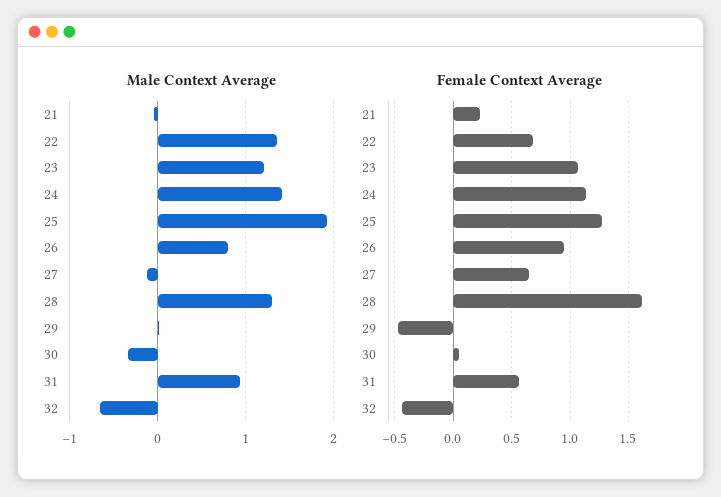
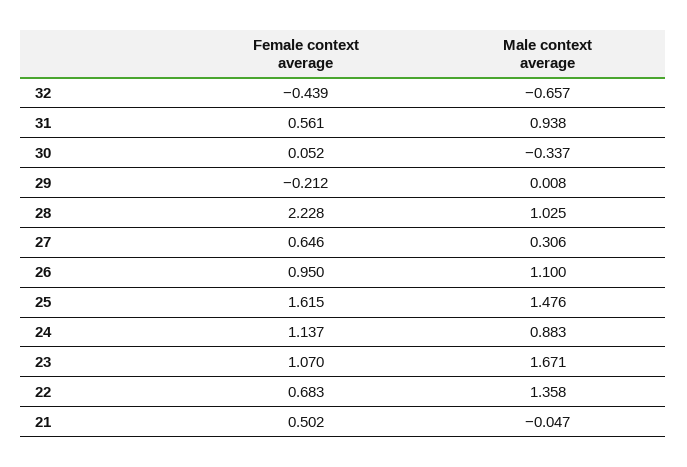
Male Context Average, 23: 1.2 -> 1.671
Male Context Average, 24: 1.4 -> 0.883
Male Context Average, 25: 1.9 -> 1.476
Male Context Average, 26: 0.8 -> 1.1
Male Context Average, 27: -0.1 -> 0.306
Male Context Average, 28: 1.3 -> 1.025
Female Context Average, 21: 0.2 -> 0.502
Female Context Average, 25: 1.3 -> 1.615
Female Context Average, 28: 1.6 -> 2.228
Female Context Average, 29: -0.5 -> -0.212

